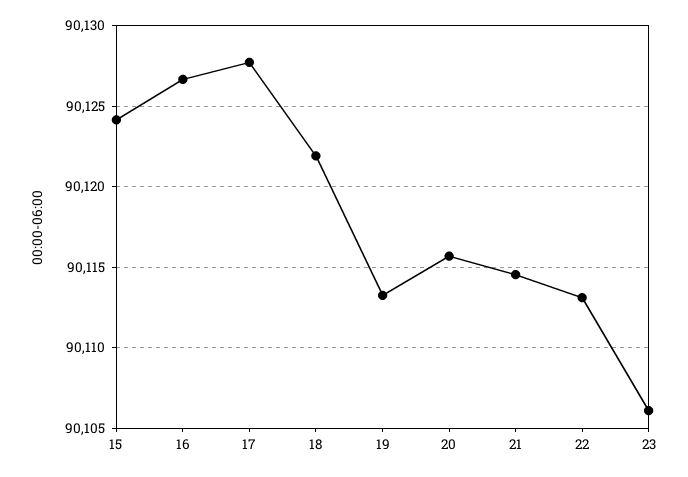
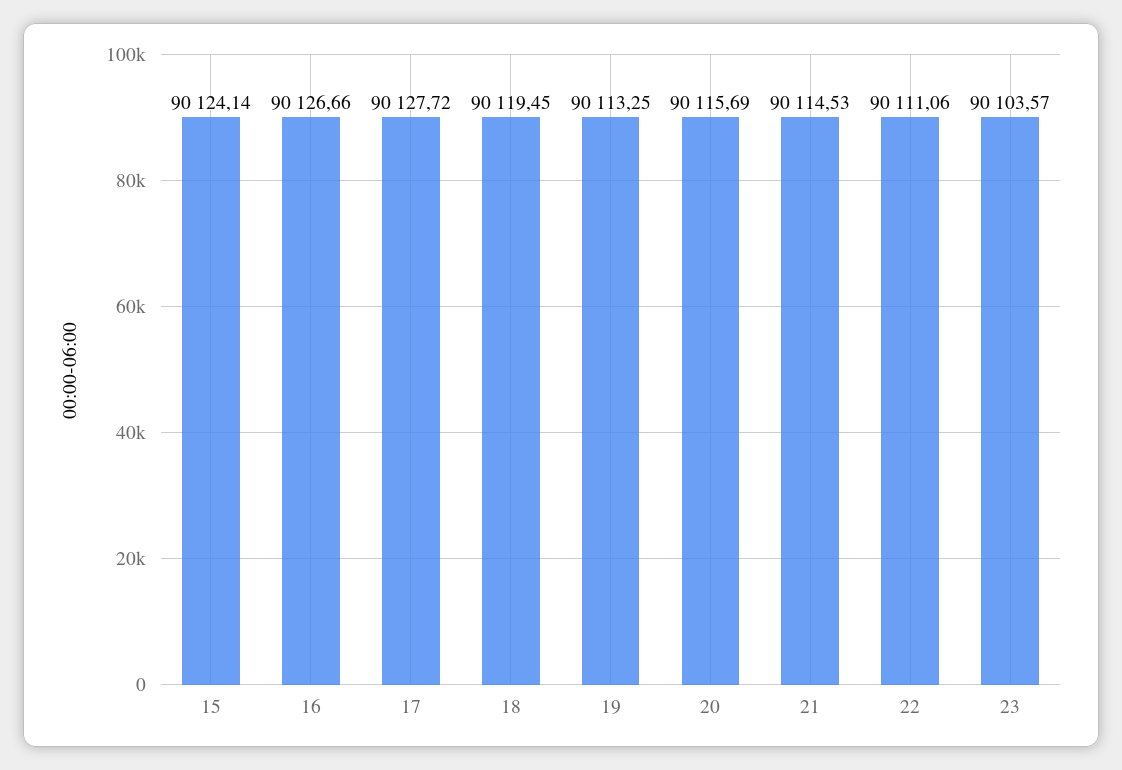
18: 90122 -> 90119.45
22: 90113 -> 90111.06
23: 90106 -> 90103.57

